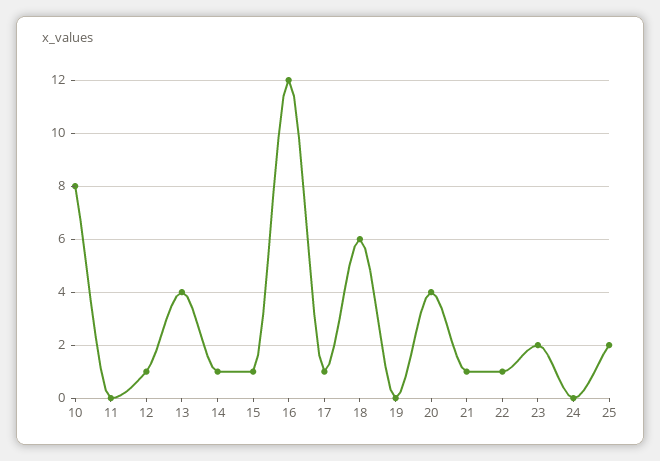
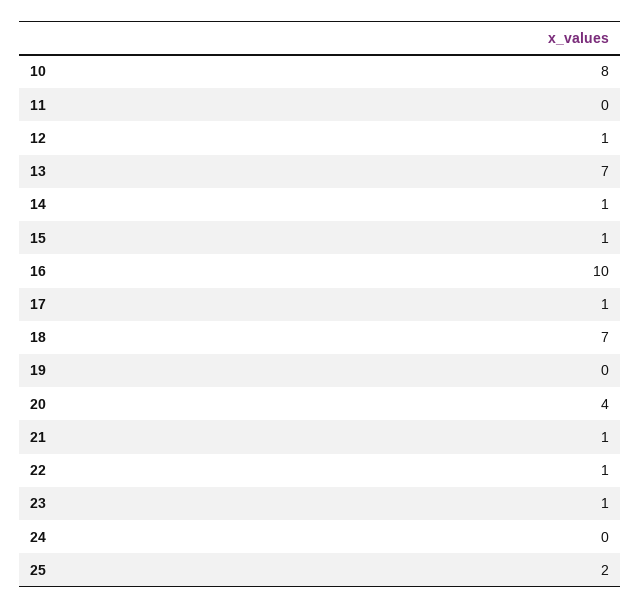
13: 4 -> 7
16: 12 -> 10
18: 6 -> 7
23: 2 -> 1

